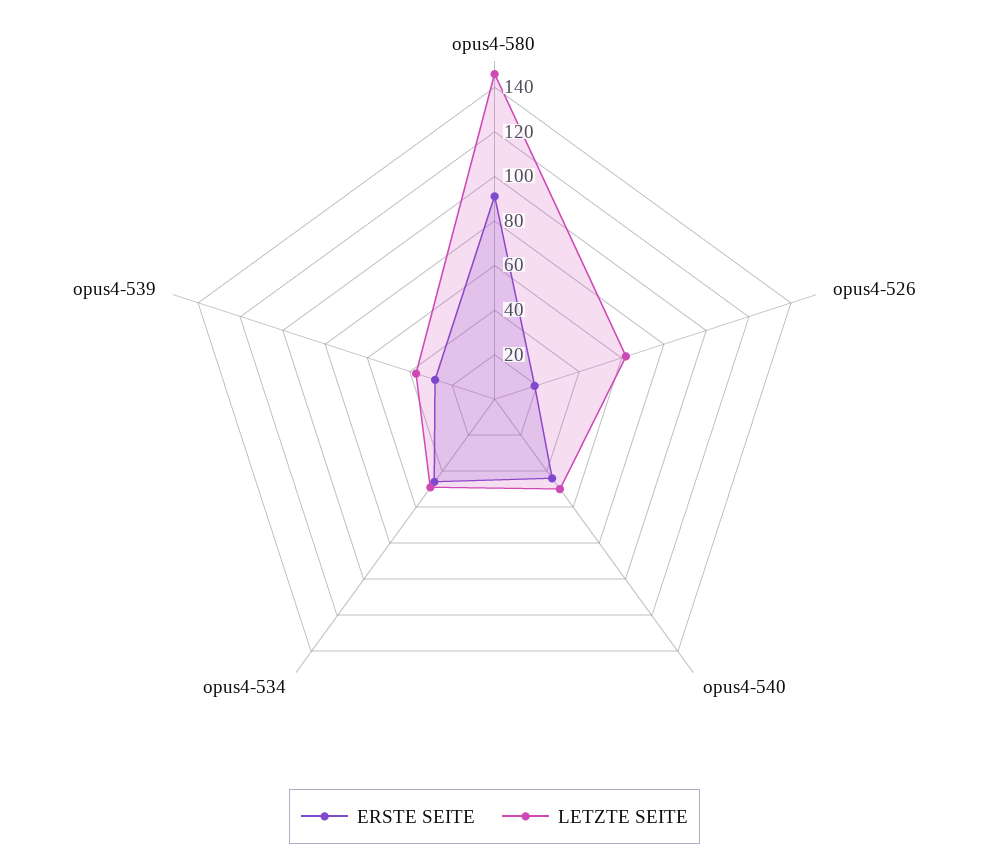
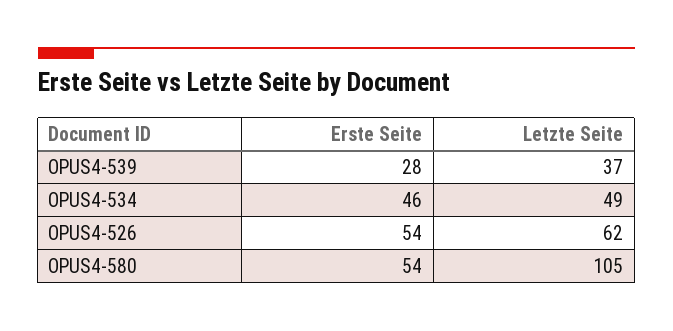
ERSTE SEITE, opus4-580: 90 -> 54
LETZTE SEITE, opus4-580: 145 -> 105
ERSTE SEITE, opus4-526: 20 -> 54
ERSTE SEITE, opus4-540: 45 -> none
LETZTE SEITE, opus4-540: 50 -> none

